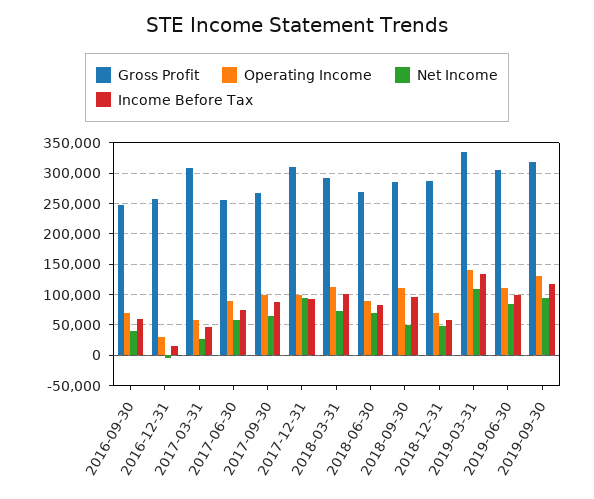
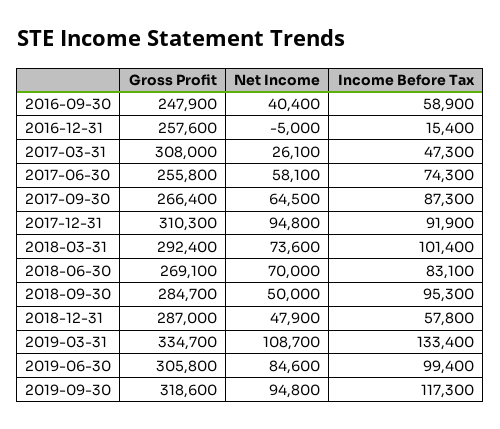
Operating Income, 2016-09-30: 70000 -> none
Operating Income, 2016-12-31: 30000 -> none
Operating Income, 2017-03-31: 60000 -> none
Operating Income, 2017-06-30: 90000 -> none
Operating Income, 2017-09-30: 100000 -> none
Operating Income, 2017-12-31: 100000 -> none
Operating Income, 2018-03-31: 110000 -> none
Operating Income, 2018-06-30: 90000 -> none
Operating Income, 2018-09-30: 110000 -> none
Operating Income, 2018-12-31: 70000 -> none
Operating Income, 2019-03-31: 140000 -> none
Operating Income, 2019-06-30: 110000 -> none
Operating Income, 2019-09-30: 130000 -> none

